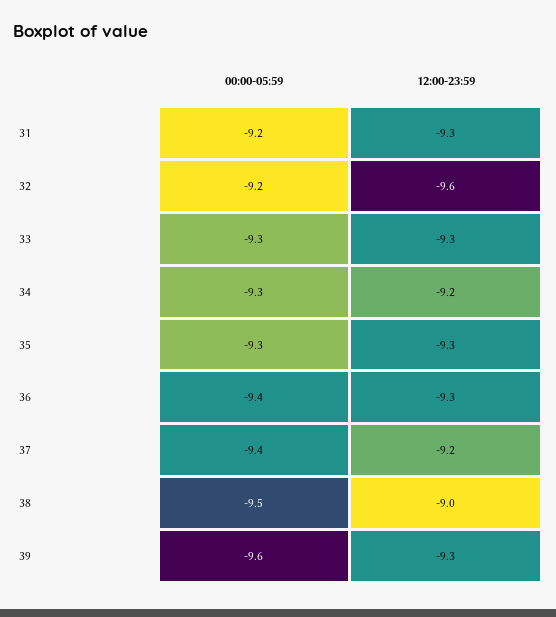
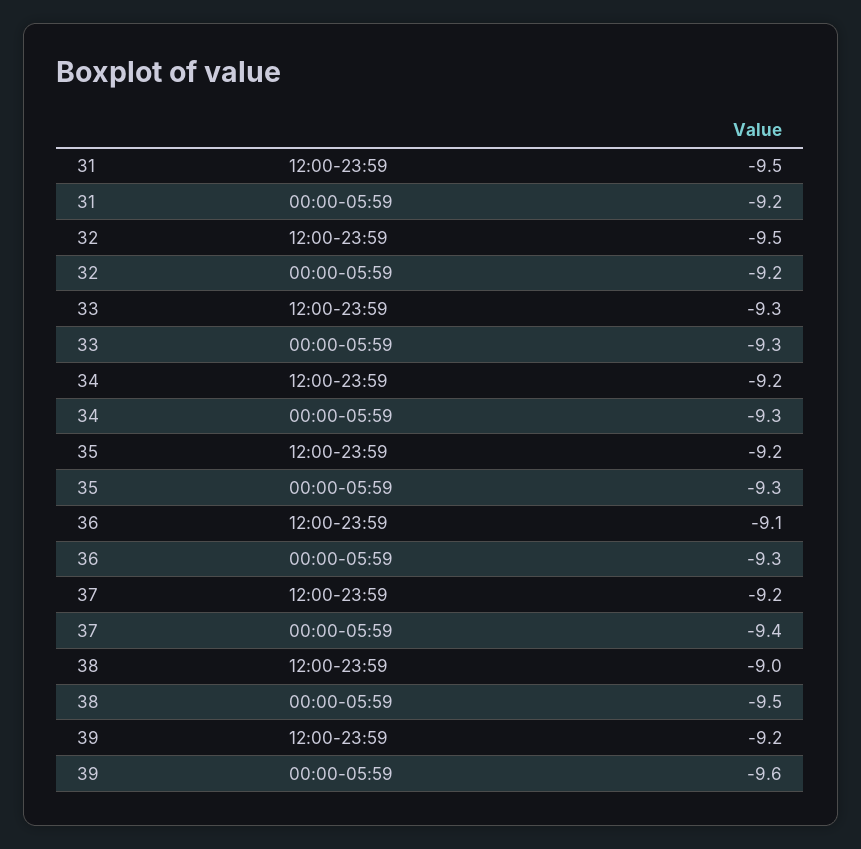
12:00-23:59, 31: -9.3 -> -9.5
12:00-23:59, 32: -9.6 -> -9.5
12:00-23:59, 35: -9.3 -> -9.2
00:00-05:59, 36: -9.4 -> -9.3
12:00-23:59, 36: -9.3 -> -9.1
12:00-23:59, 39: -9.3 -> -9.2

